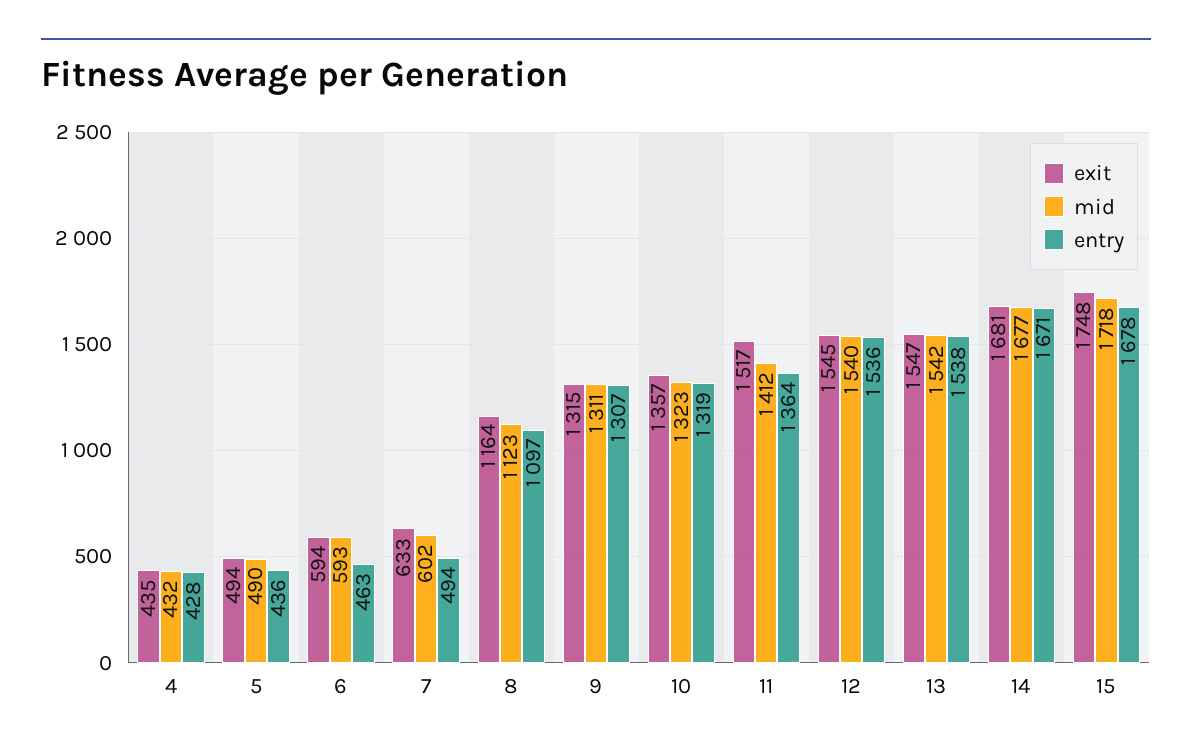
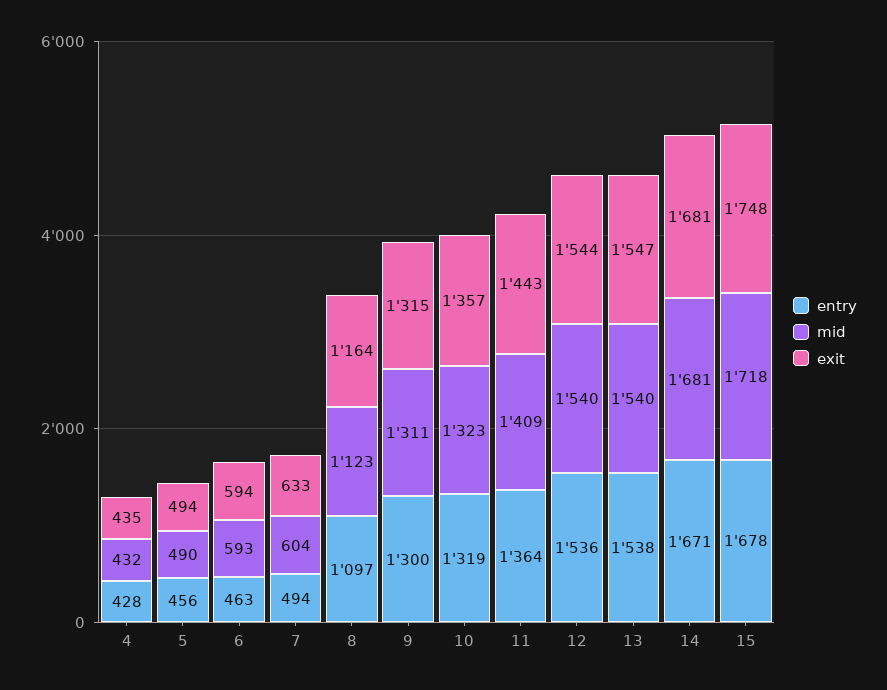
entry, 5: 436 -> 456
mid, 7: 602 -> 604
entry, 9: 1307 -> 1300
exit, 11: 1517 -> 1443
mid, 11: 1412 -> 1409
exit, 12: 1545 -> 1544
mid, 13: 1542 -> 1540
mid, 14: 1677 -> 1681

